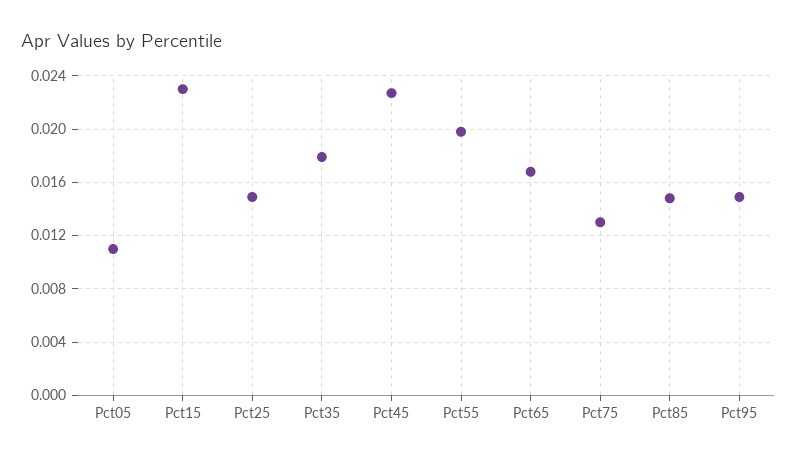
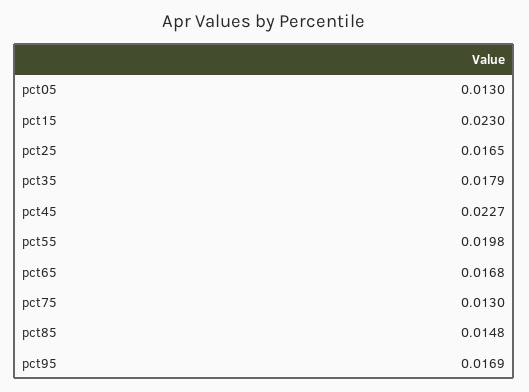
Pct05: 0.011 -> 0.013
Pct25: 0.015 -> 0.0165
Pct95: 0.015 -> 0.0169

